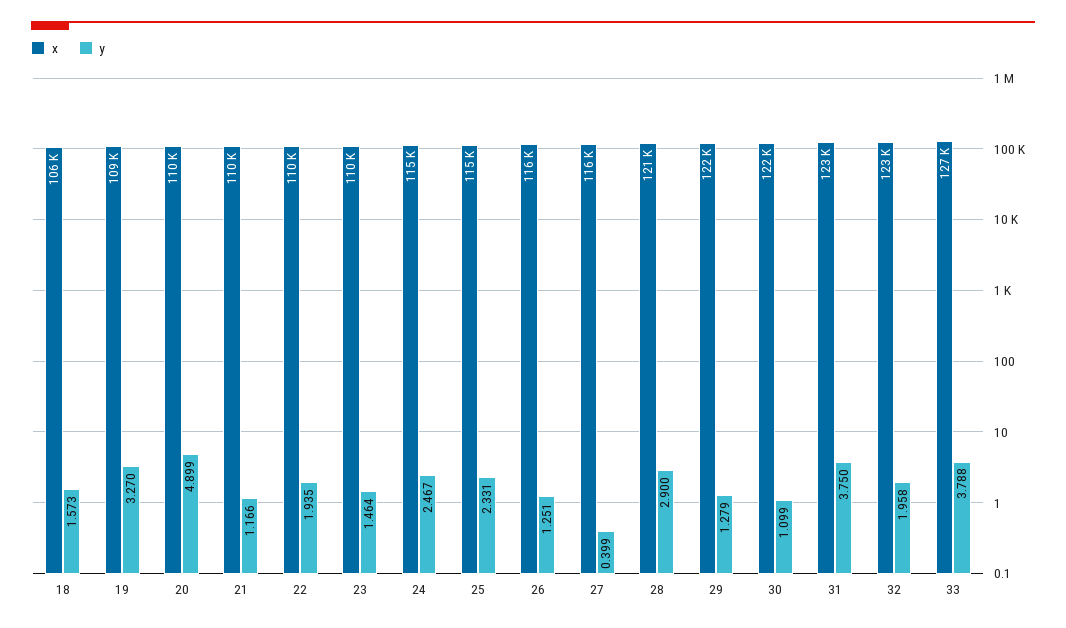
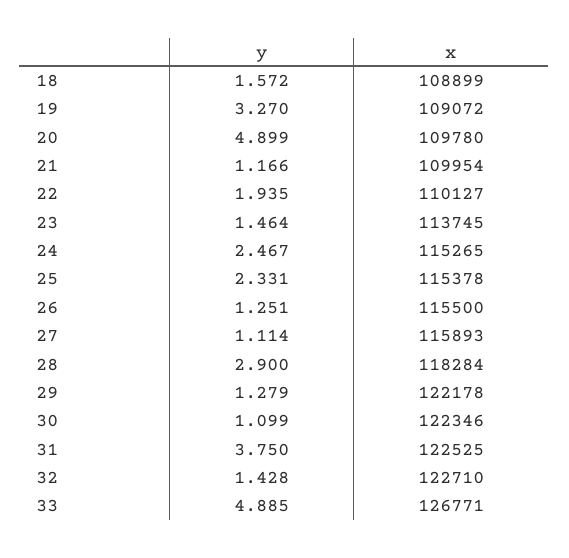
x, 18: 106000 -> 108899
y, 18: 1.573 -> 1.572
x, 23: 110000 -> 113745
y, 27: 0.399 -> 1.114
x, 28: 121000 -> 118284
y, 32: 1.958 -> 1.428
y, 33: 3.788 -> 4.885

